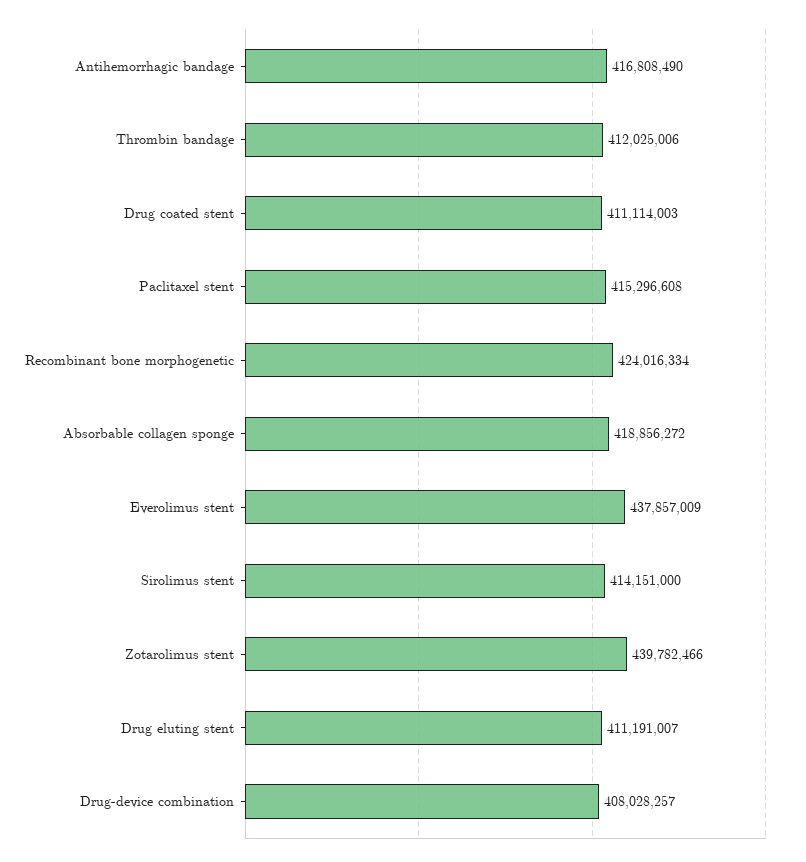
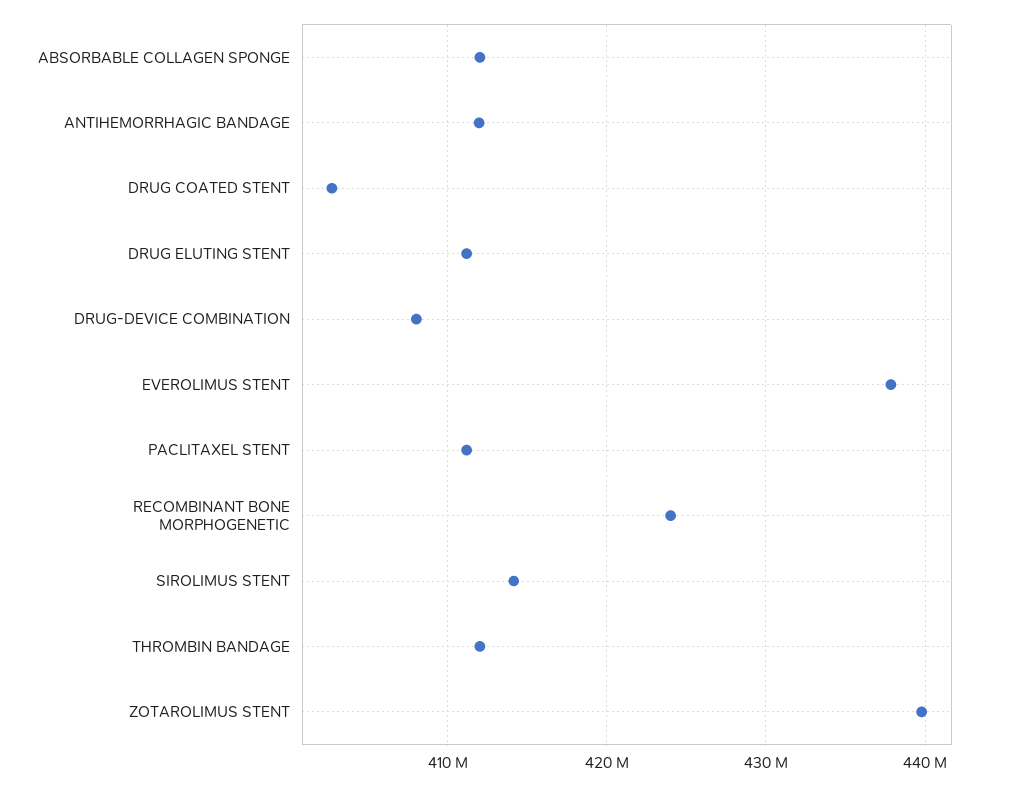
Antihemorrhagic bandage: 416808490 -> 412000000
Drug coated stent: 411114003 -> 403000000
Paclitaxel stent: 415296608 -> 411000000
Absorbable collagen sponge: 418856272 -> 412000000

